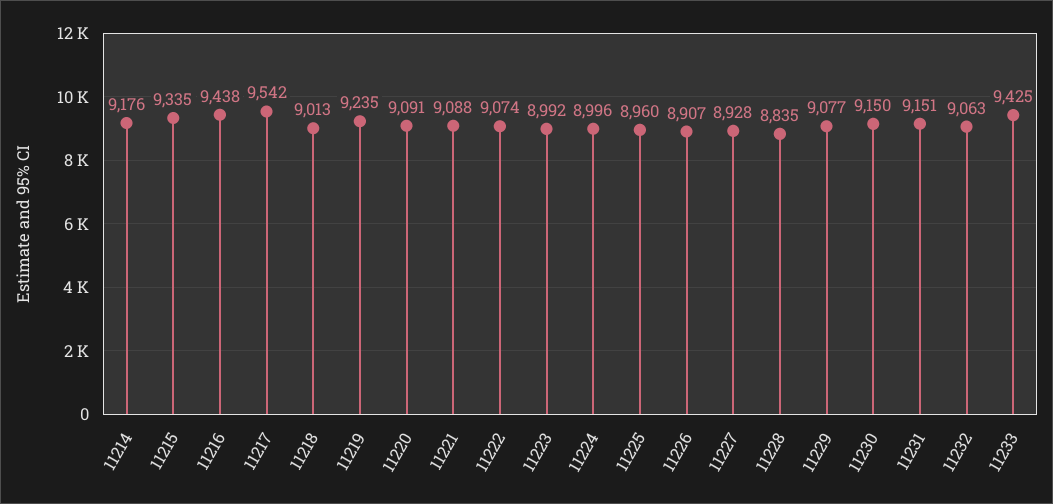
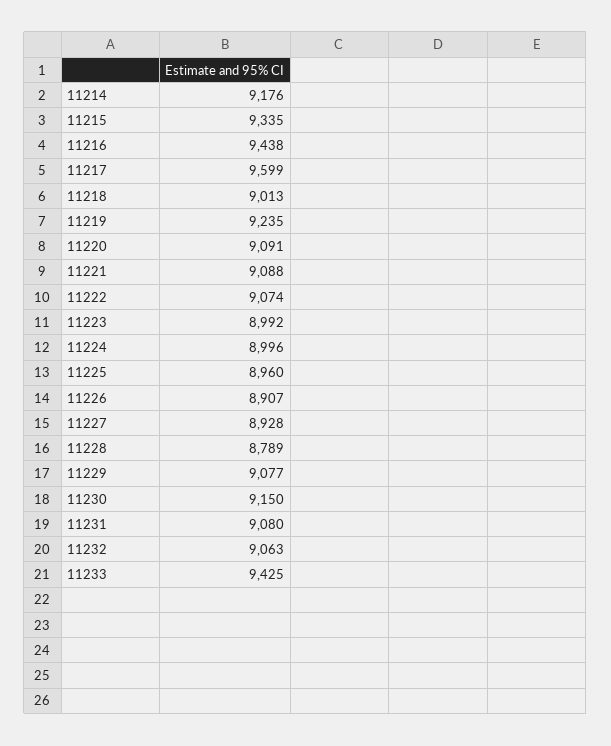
11217: 9542 -> 9599
11228: 8835 -> 8789
11231: 9151 -> 9080

